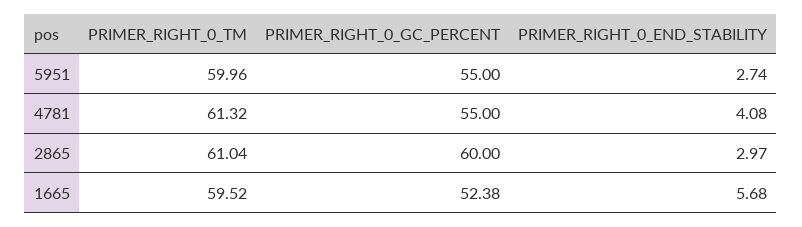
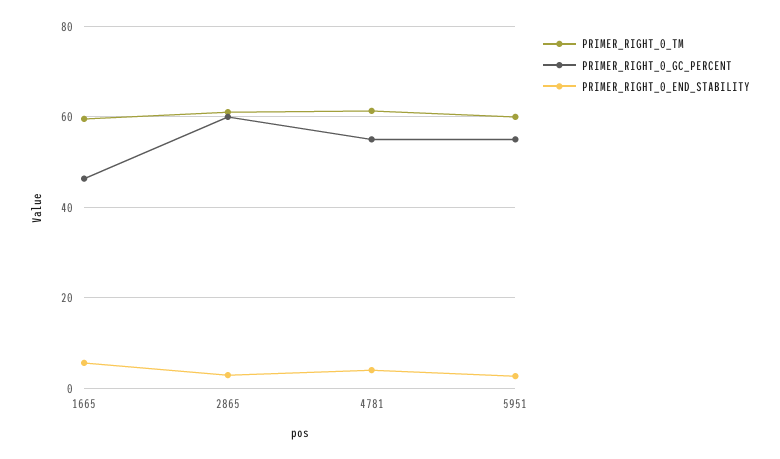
PRIMER_RIGHT_0_GC_PERCENT, 1665: 52.38 -> 46

